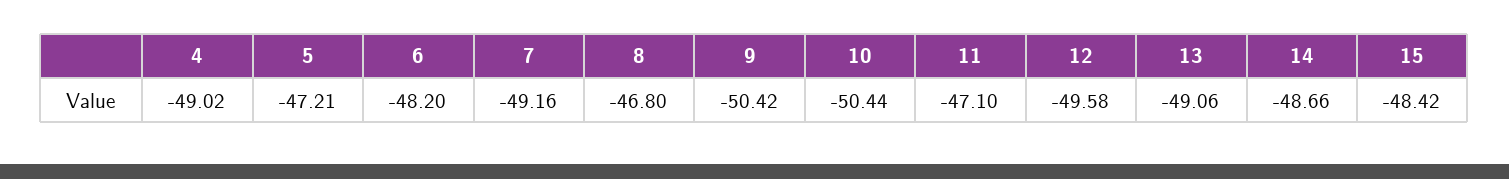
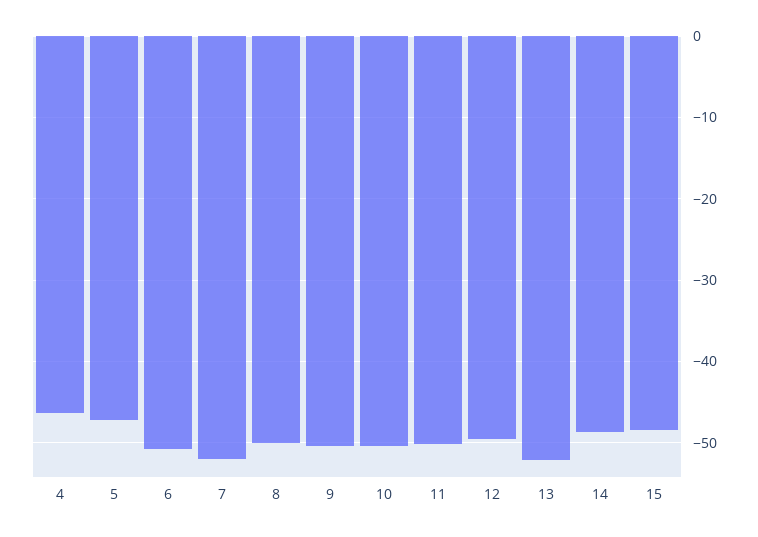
4: -49.02 -> -46
6: -48.2 -> -51
7: -49.16 -> -52
8: -46.8 -> -50
11: -47.1 -> -50
13: -49.06 -> -52

